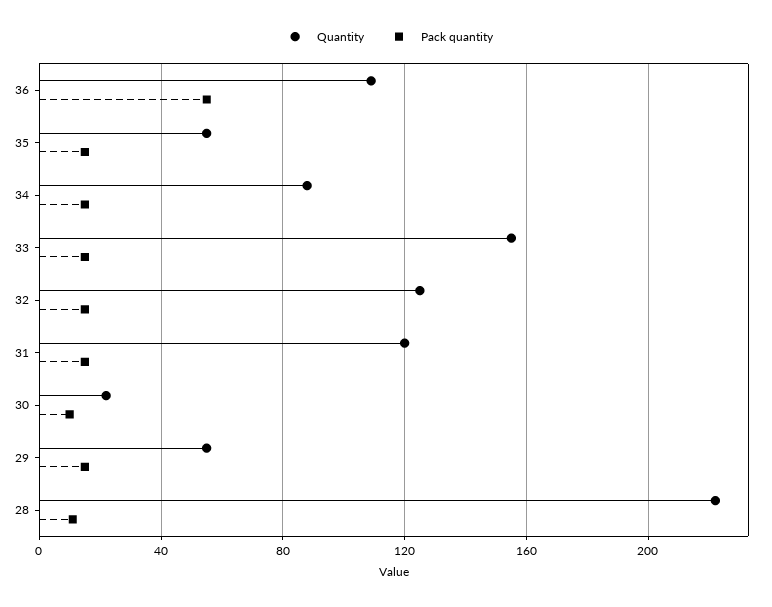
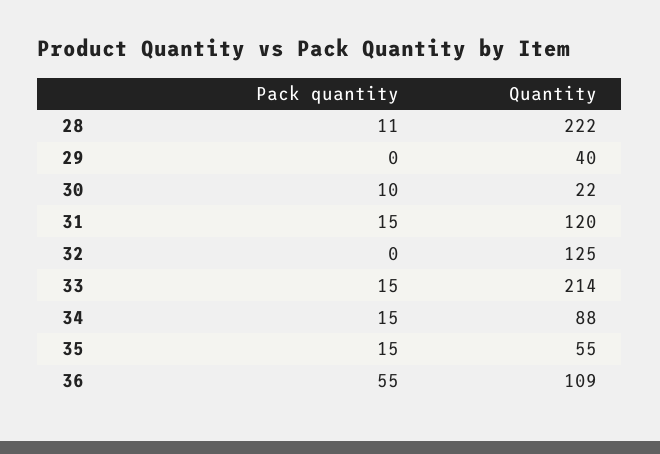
Quantity, 33: 155 -> 214
Pack quantity, 32: 15 -> 0
Quantity, 29: 55 -> 40
Pack quantity, 29: 15 -> 0

